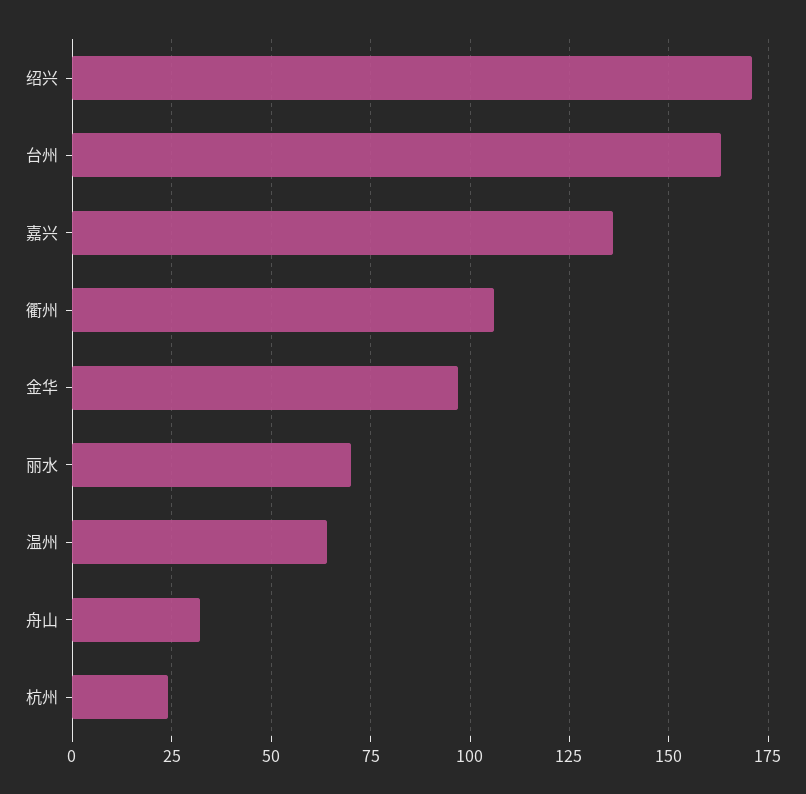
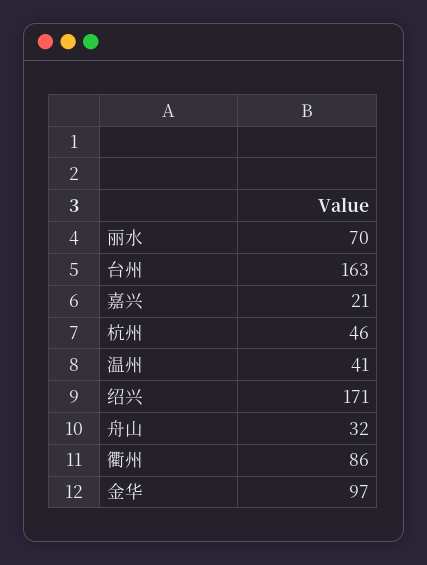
嘉兴: 135 -> 21
衢州: 105 -> 86
温州: 65 -> 41
杭州: 25 -> 46

